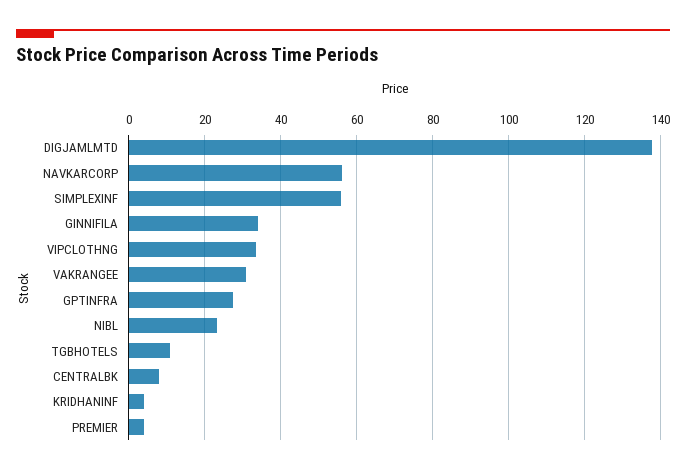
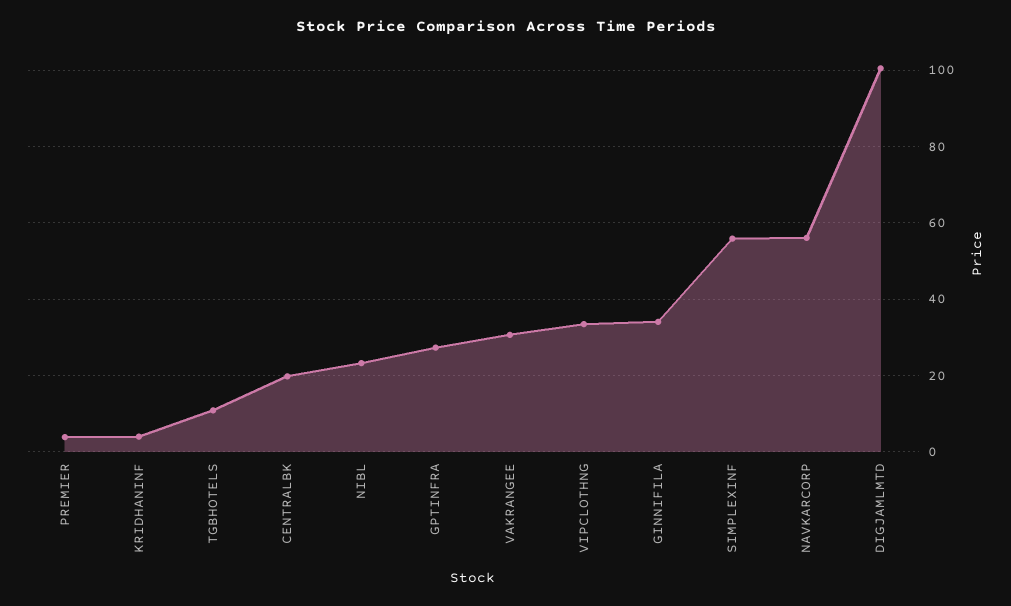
DIGJAMLMTD: 138 -> 100
CENTRALBK: 8 -> 20

